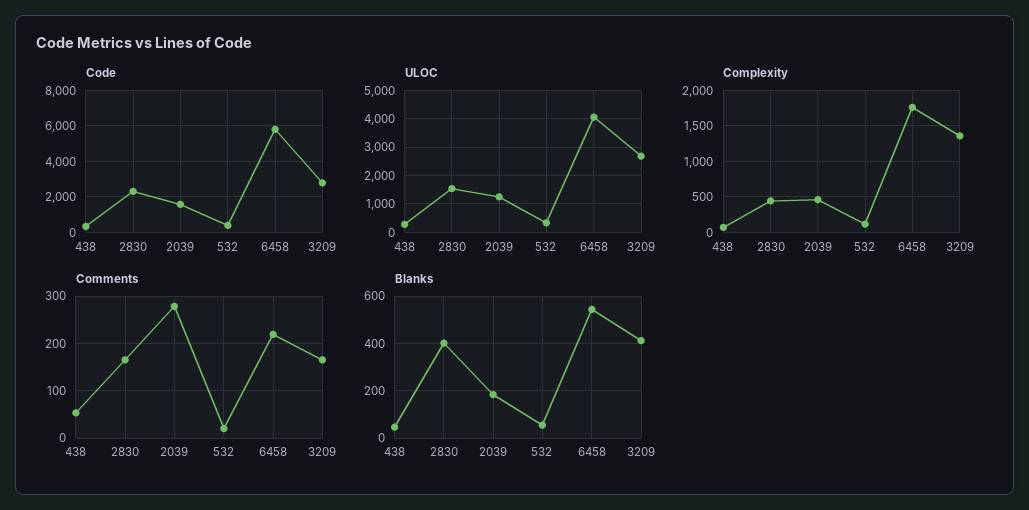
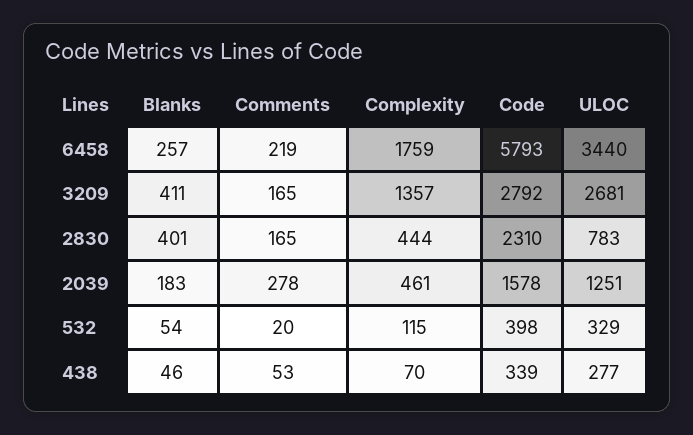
ULOC, 2830: 1500 -> 783
ULOC, 6458: 4000 -> 3440
Blanks, 6458: 550 -> 257

